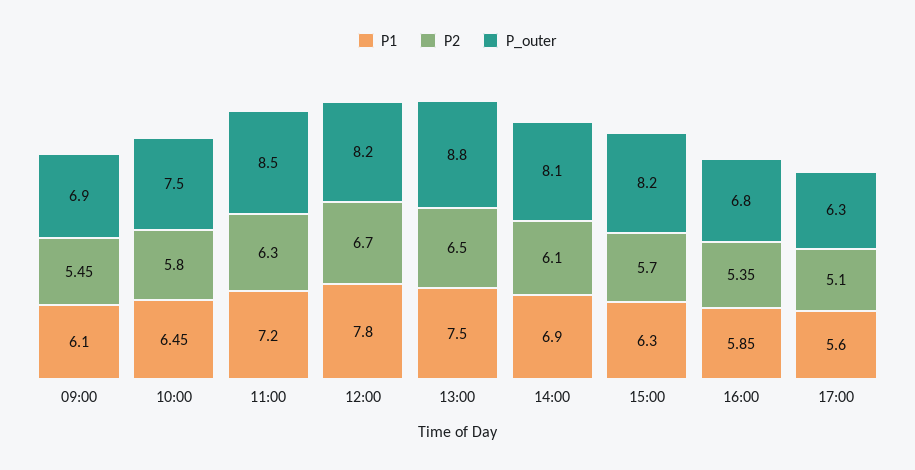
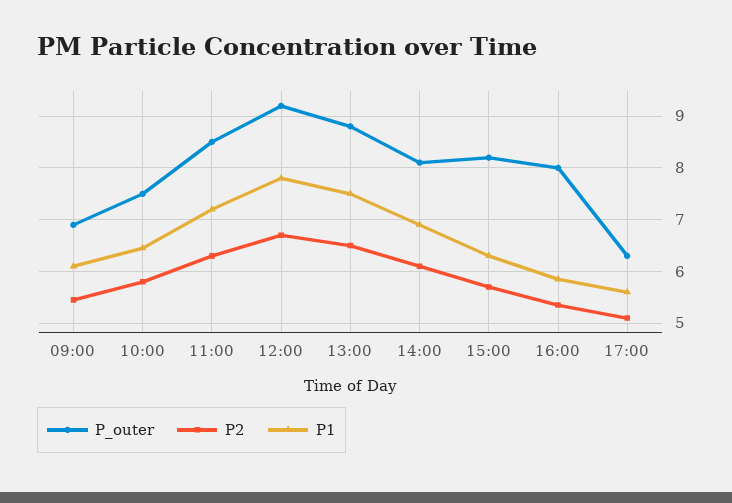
P_outer, 12:00: 8.2 -> 9.2
P_outer, 16:00: 6.8 -> 8

